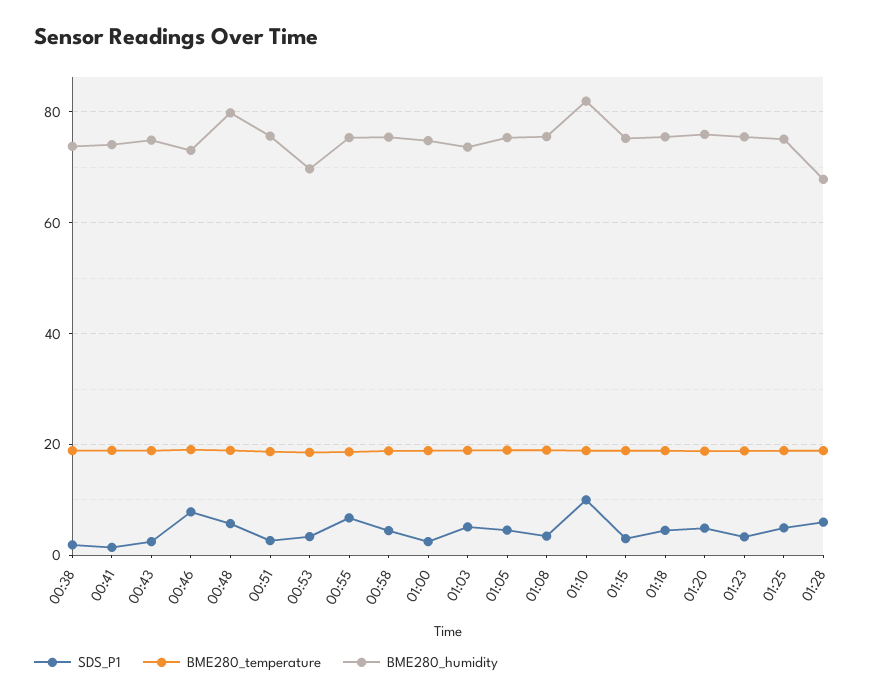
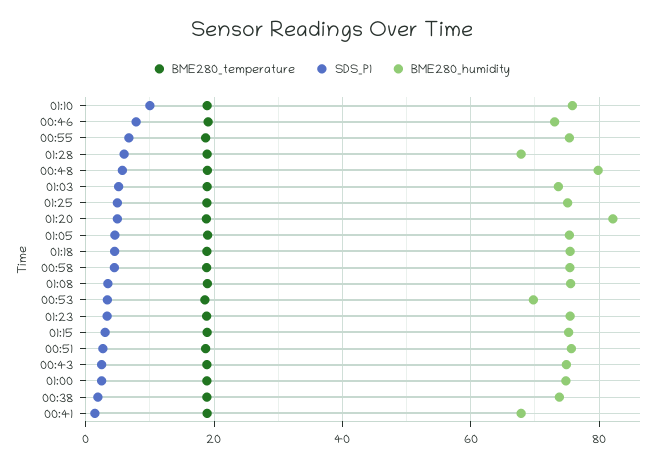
BME280_humidity, 00:41: 74 -> 68
BME280_humidity, 01:10: 82 -> 76
BME280_humidity, 01:20: 76 -> 82

